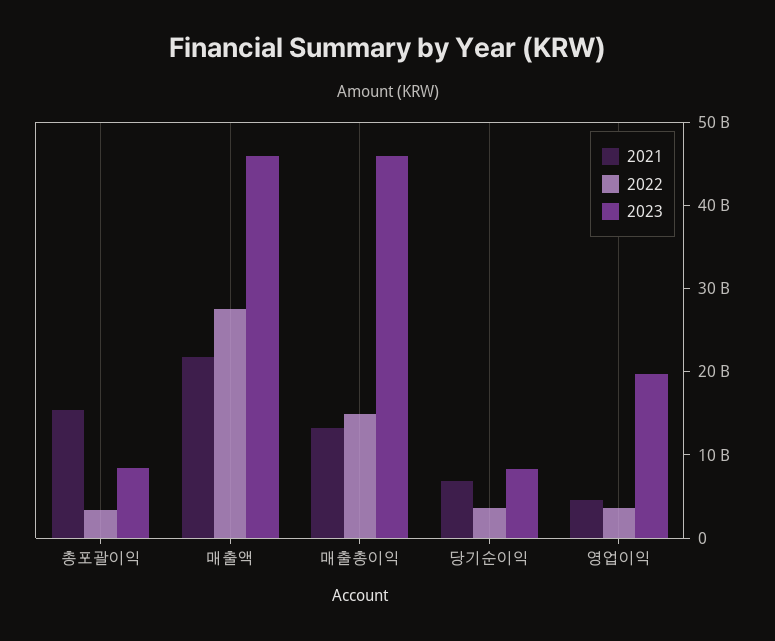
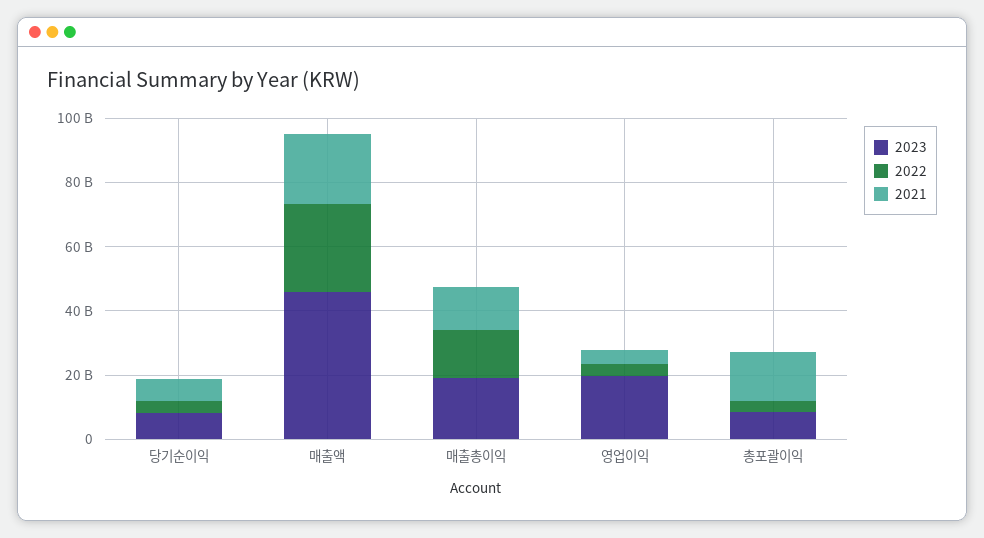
2023, 매출총이익: 46000000000 -> 20000000000

